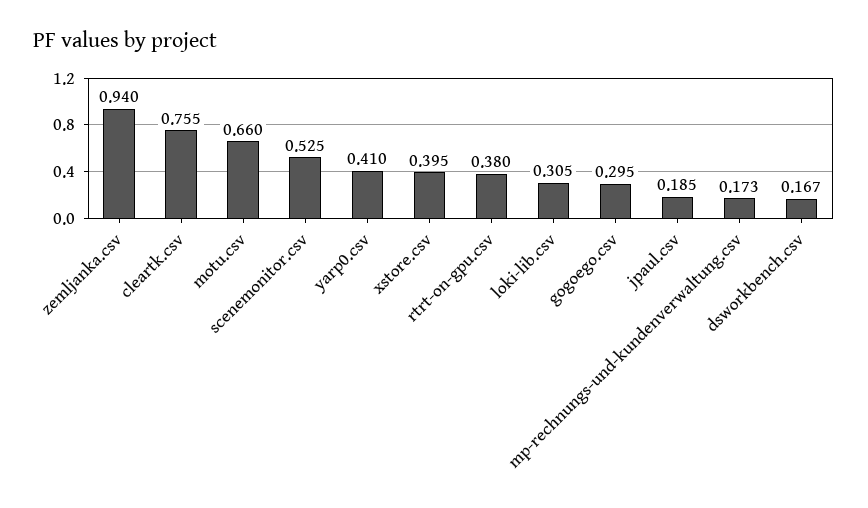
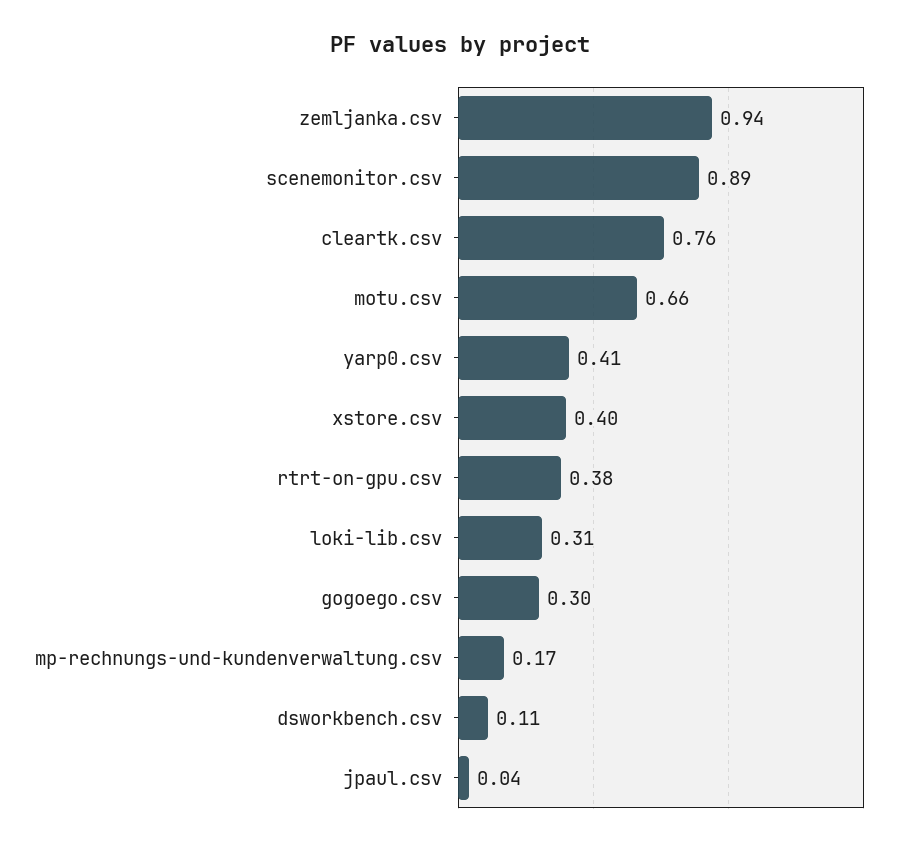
scenemonitor.csv: 0.525 -> 0.89
jpaul.csv: 0.185 -> 0.04
dsworkbench.csv: 0.167 -> 0.11

